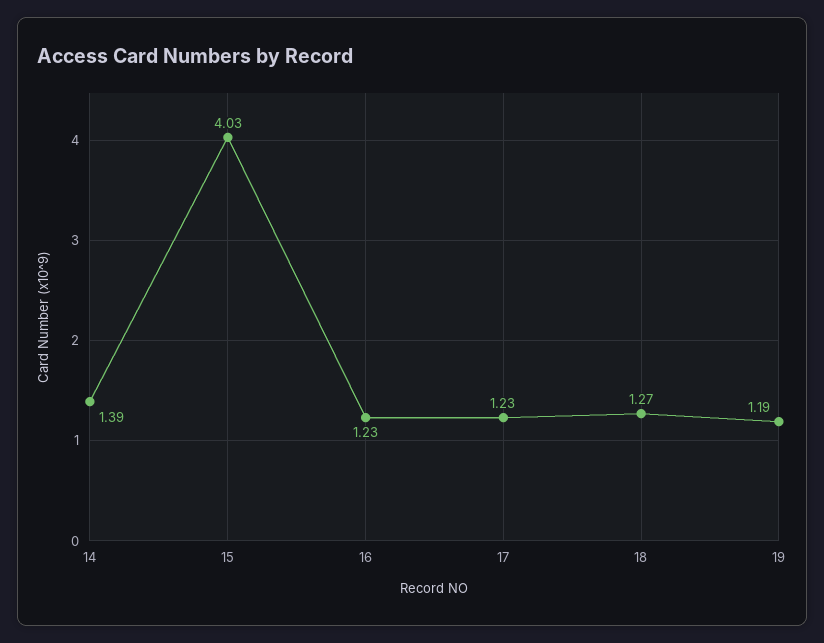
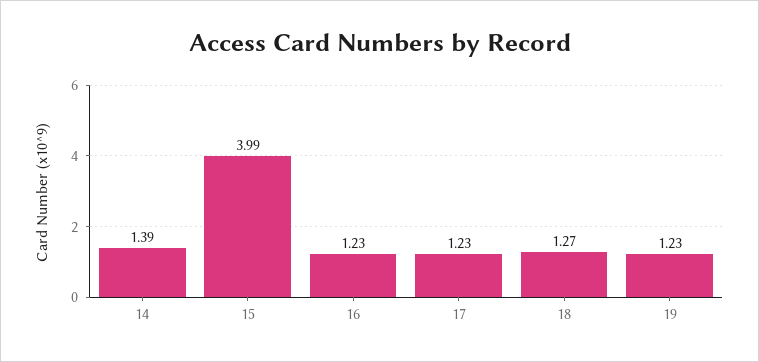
15: 4.03 -> 3.99
19: 1.19 -> 1.23

